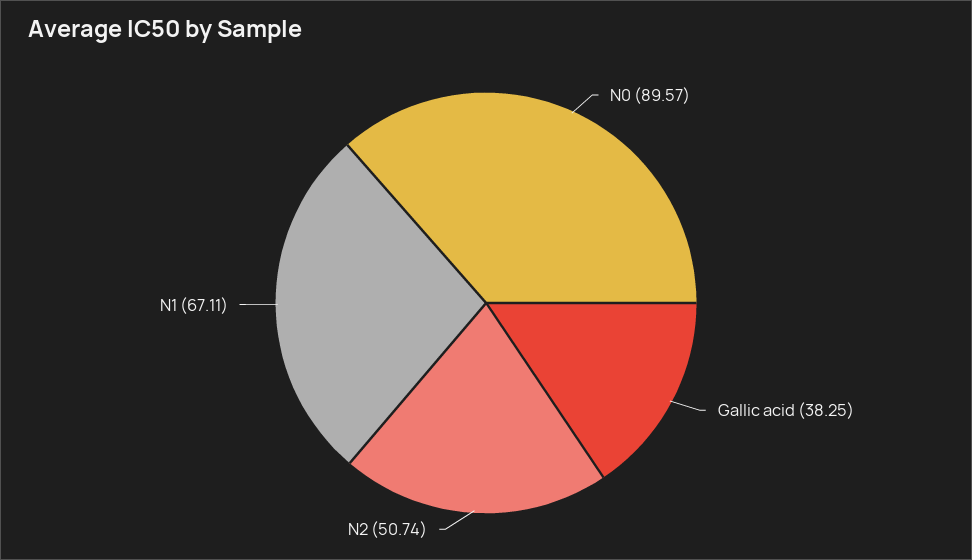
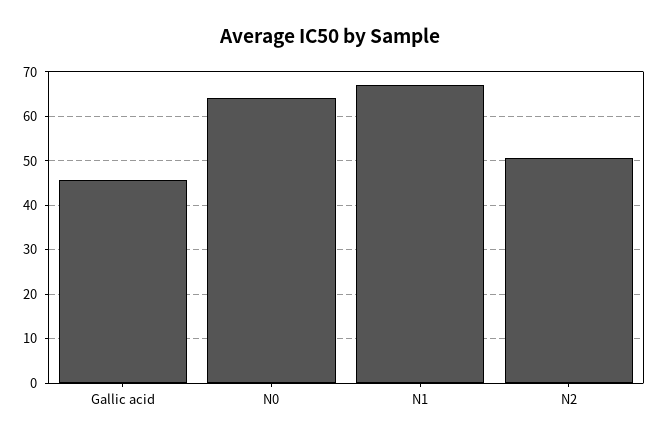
N0: 89.57 -> 64
Gallic acid: 38.25 -> 46

